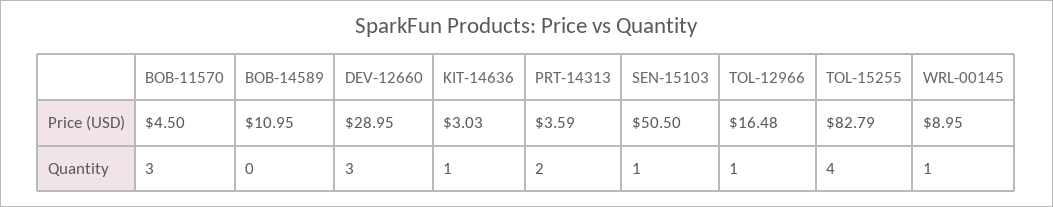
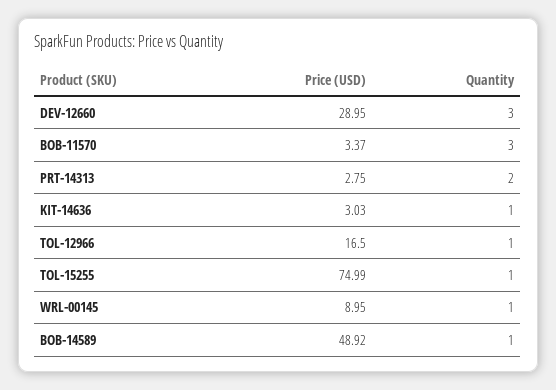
BOB-11570, Price (USD): 4.5 -> 3.37
BOB-14589, Price (USD): 10.95 -> 48.92
PRT-14313, Price (USD): 3.59 -> 2.75
SEN-15103, Price (USD): 50.5 -> none
TOL-12966, Price (USD): 16.48 -> 16.5
TOL-15255, Price (USD): 82.79 -> 74.99
BOB-14589, Quantity: 0 -> 1
SEN-15103, Quantity: 1 -> none
TOL-15255, Quantity: 4 -> 1

